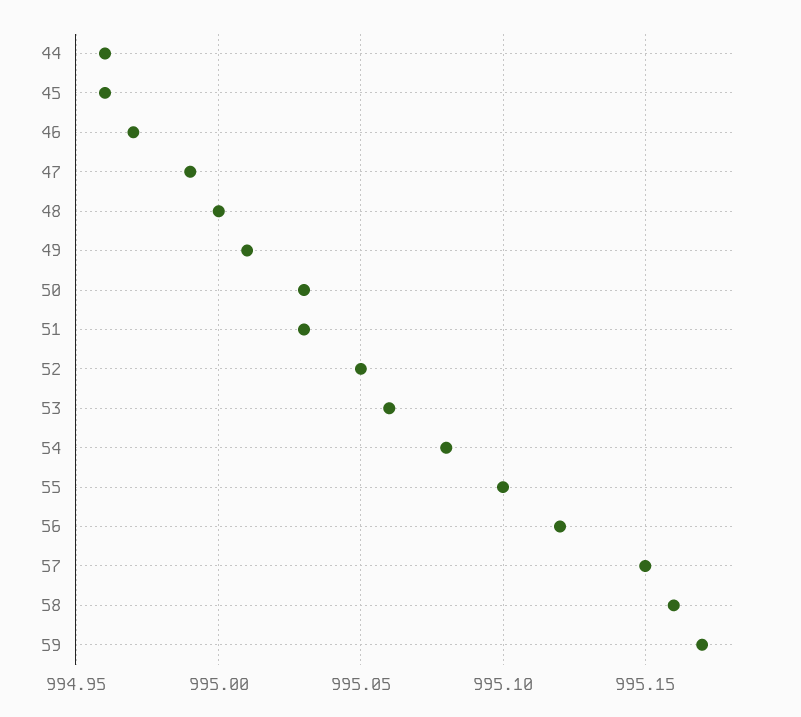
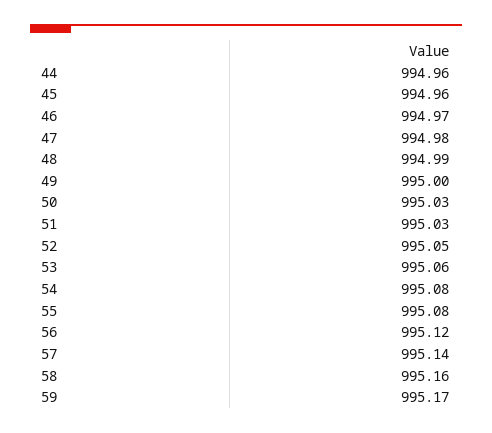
47: 994.99 -> 994.98
48: 995 -> 994.99
49: 995.01 -> 995
55: 995.1 -> 995.08
57: 995.15 -> 995.14

